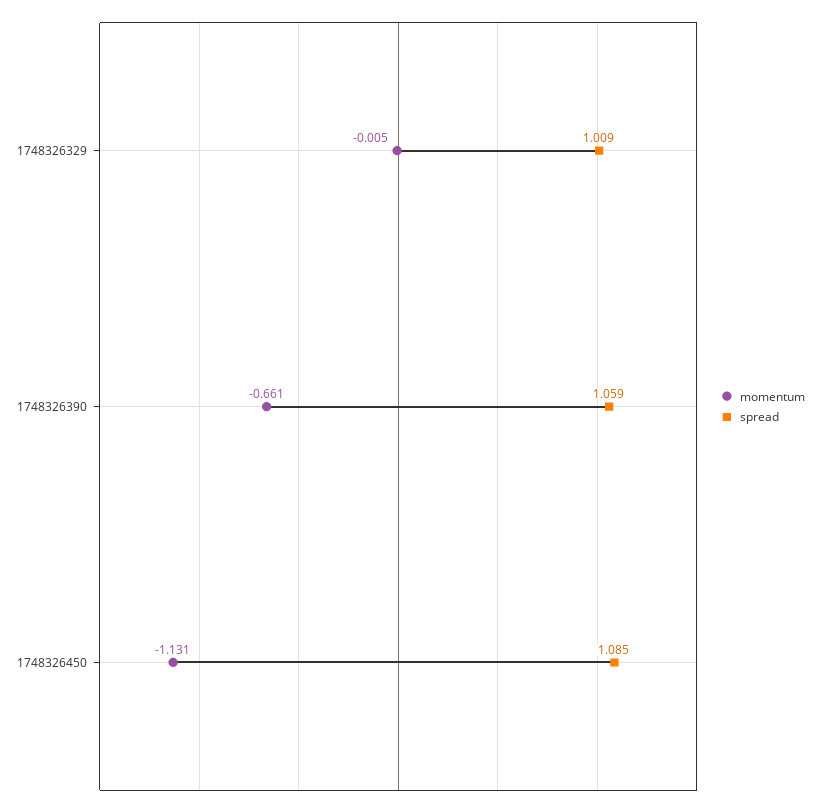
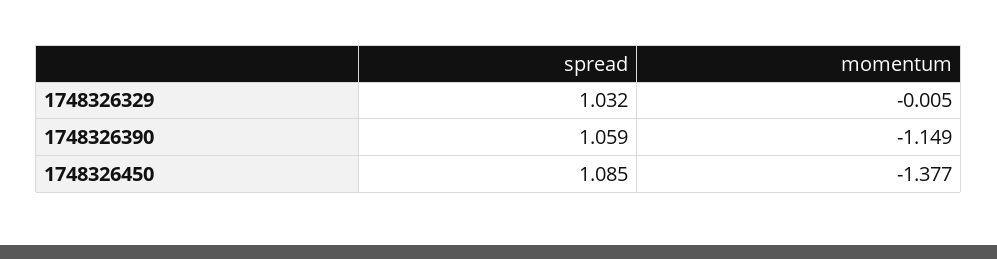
spread, 1748326329: 1.009 -> 1.032
momentum, 1748326390: -0.661 -> -1.149
momentum, 1748326450: -1.131 -> -1.377

